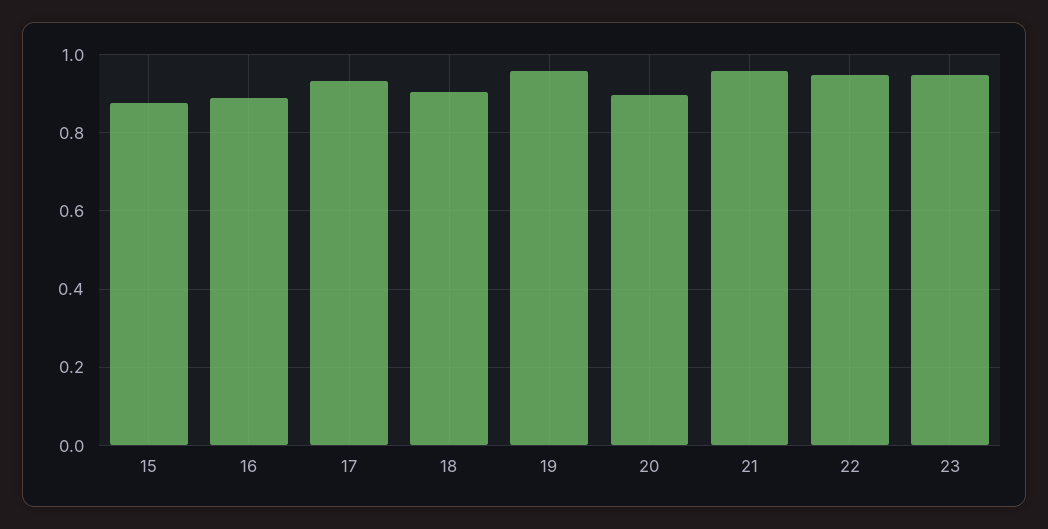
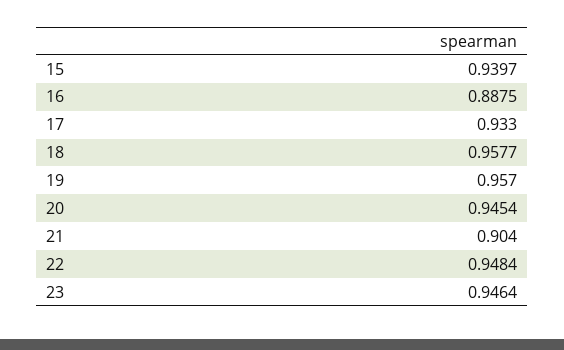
15: 0.88 -> 0.9397
18: 0.9 -> 0.9577
20: 0.9 -> 0.9454
21: 0.96 -> 0.904

